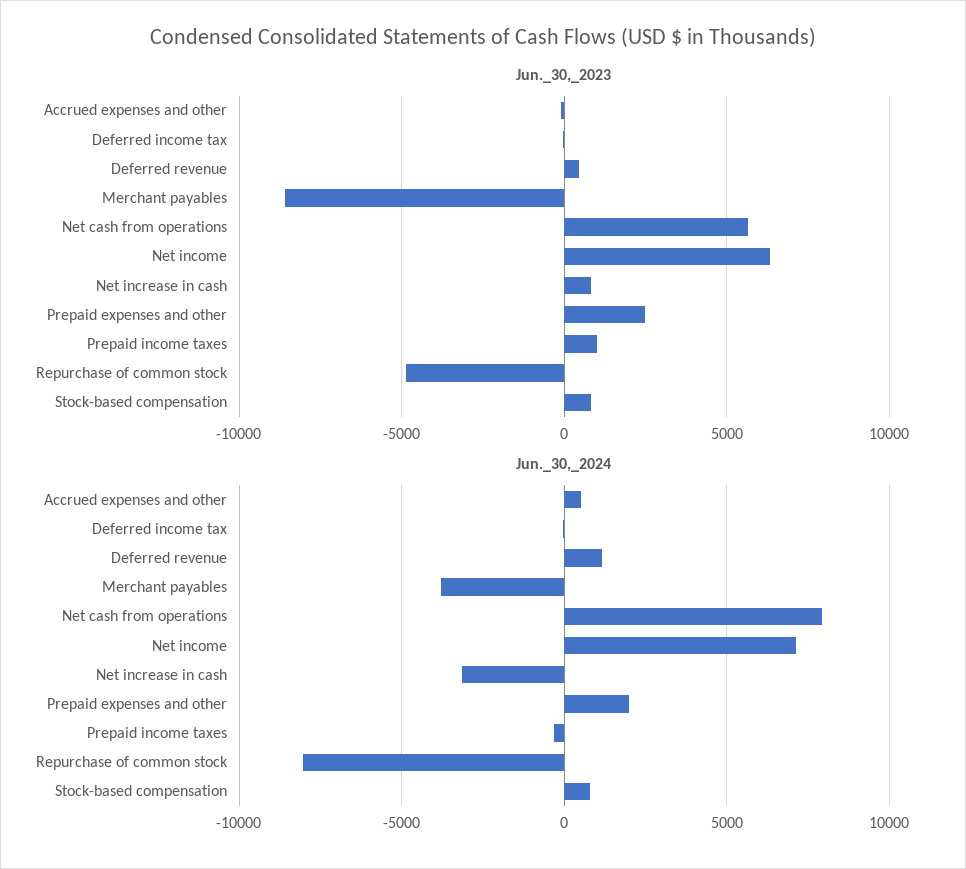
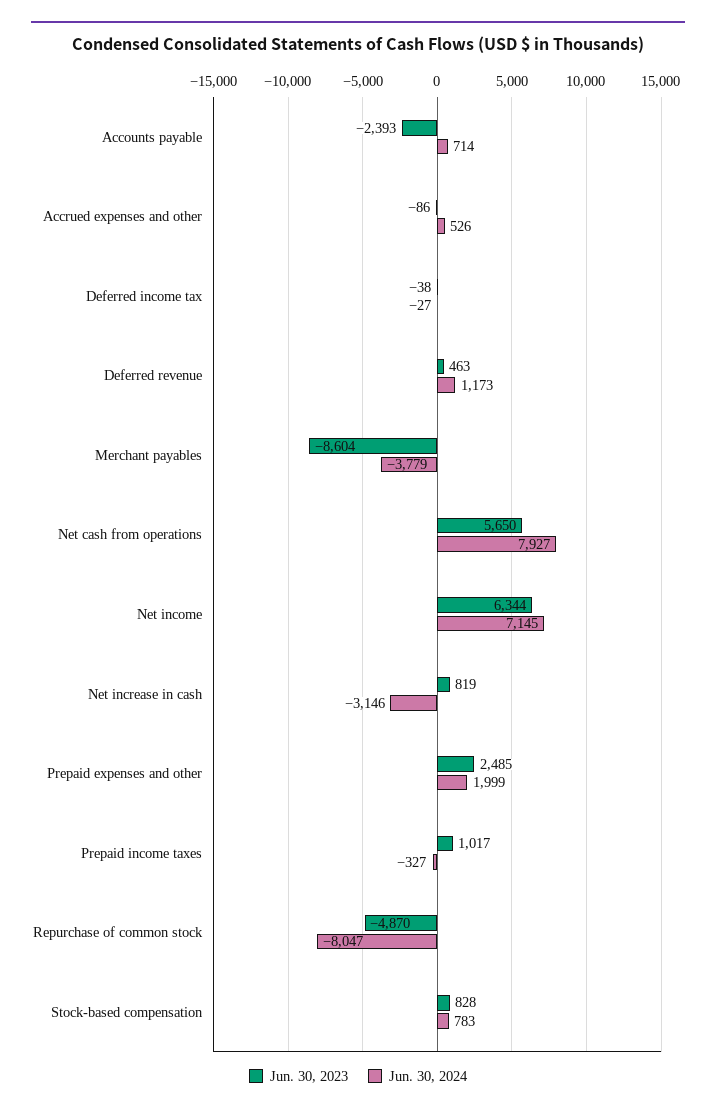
Jun._30,_2023, Accounts payable: none -> -2393
Jun._30,_2024, Accounts payable: none -> 714

